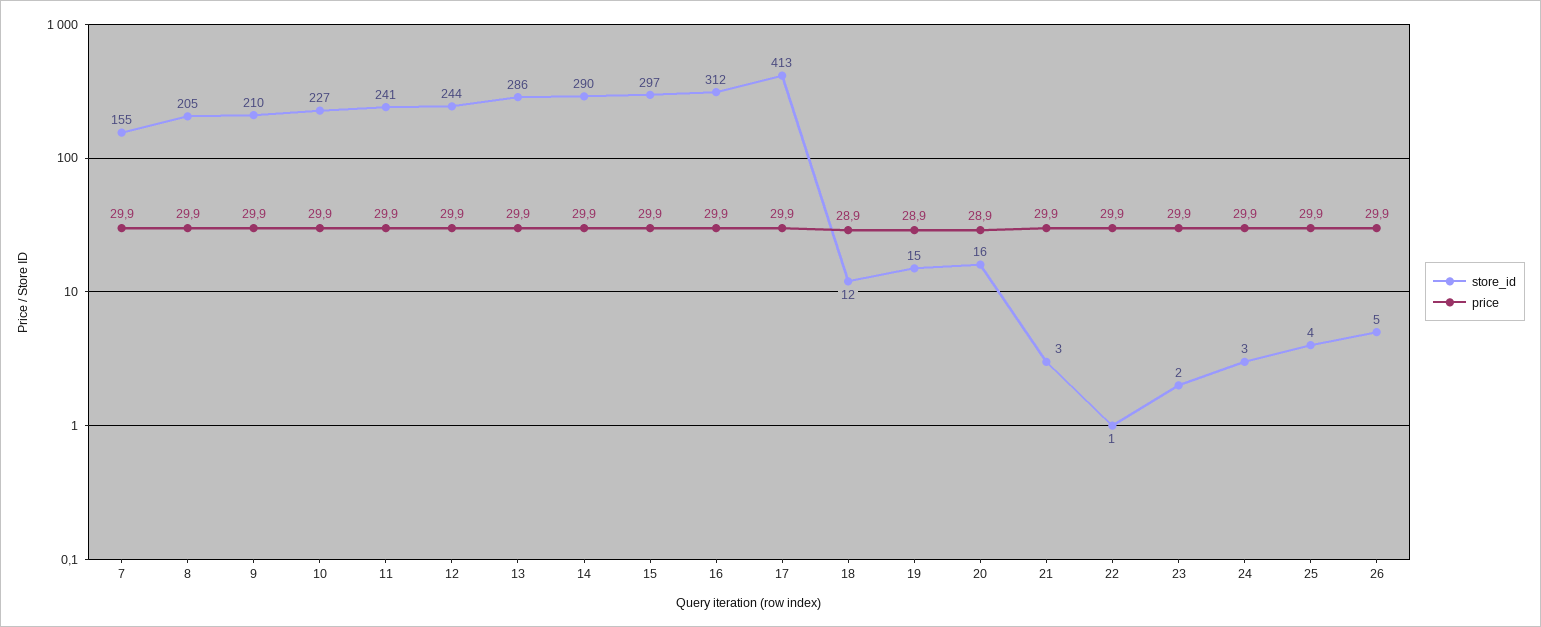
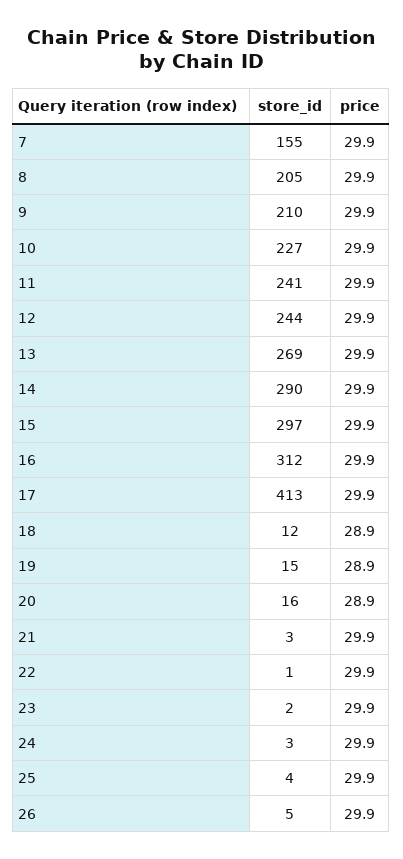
store_id, 13: 286 -> 269

